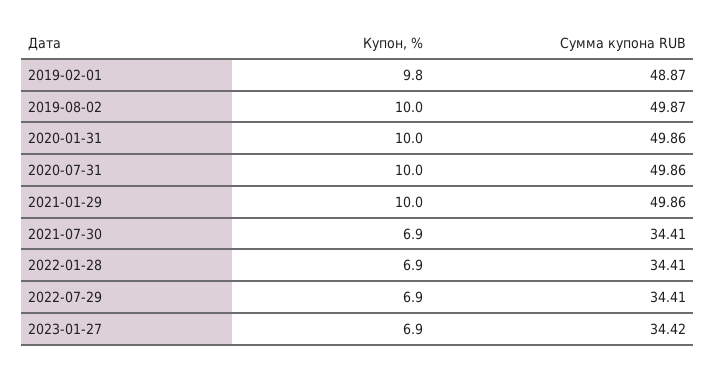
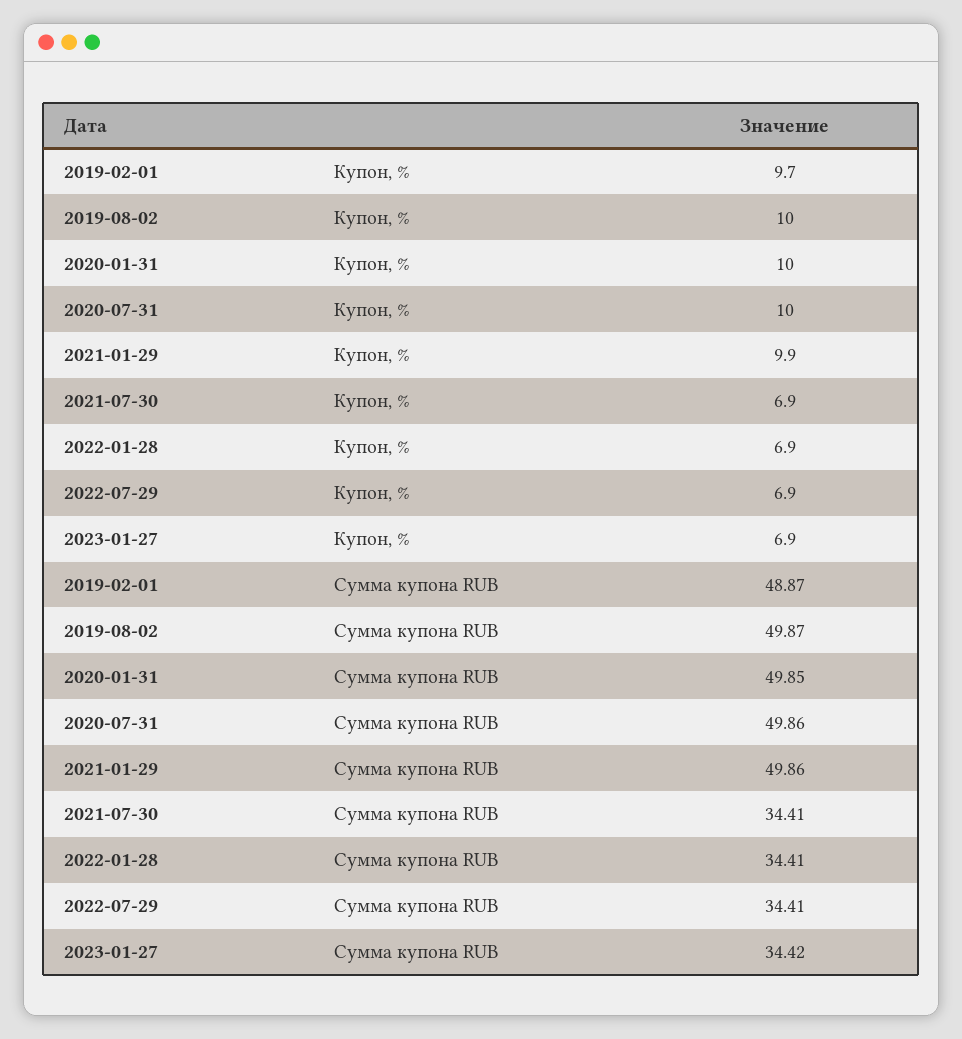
Купон, %, 2019-02-01: 9.8 -> 9.7
Сумма купона RUB, 2020-01-31: 49.86 -> 49.85
Купон, %, 2021-01-29: 10 -> 9.9

